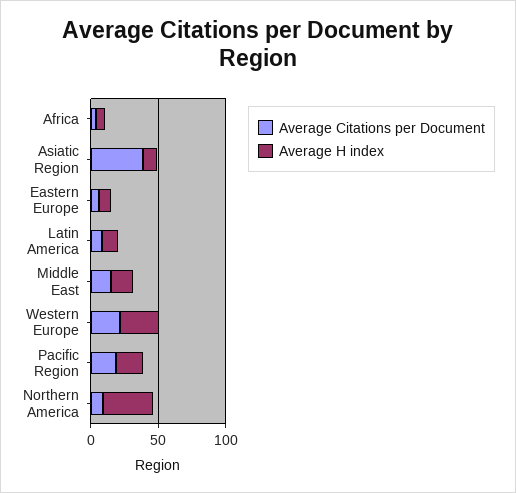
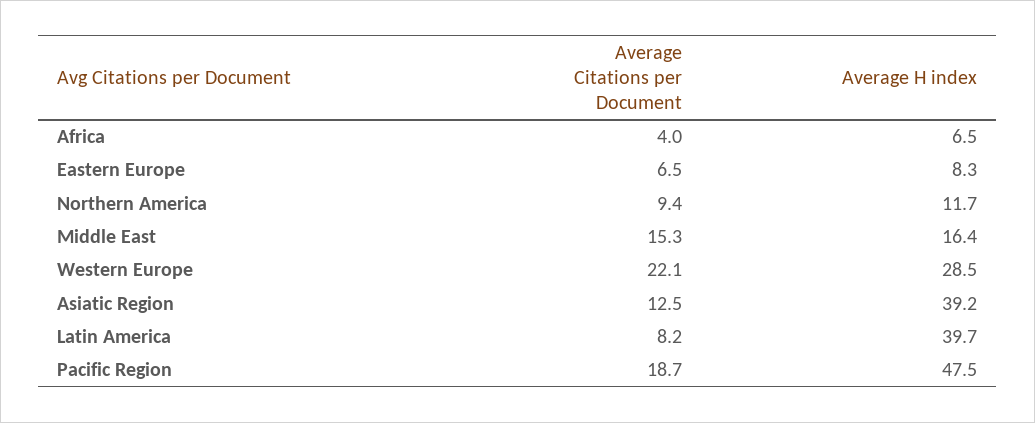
Average Citations per Document, Asiatic Region: 40 -> 12.5
Average H index, Asiatic Region: 10 -> 39.2
Average H index, Latin America: 10 -> 39.7
Average H index, Pacific Region: 20 -> 47.5
Average H index, Northern America: 40 -> 11.7

